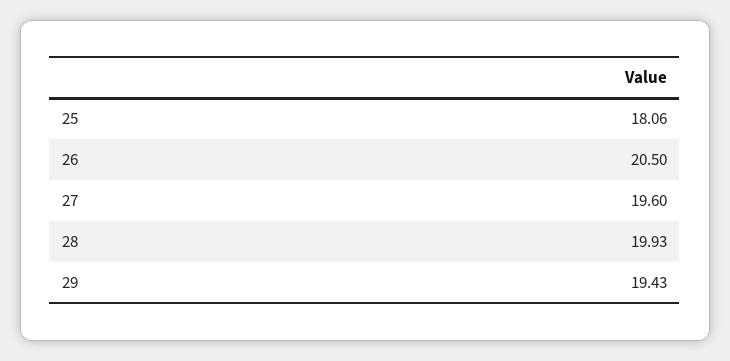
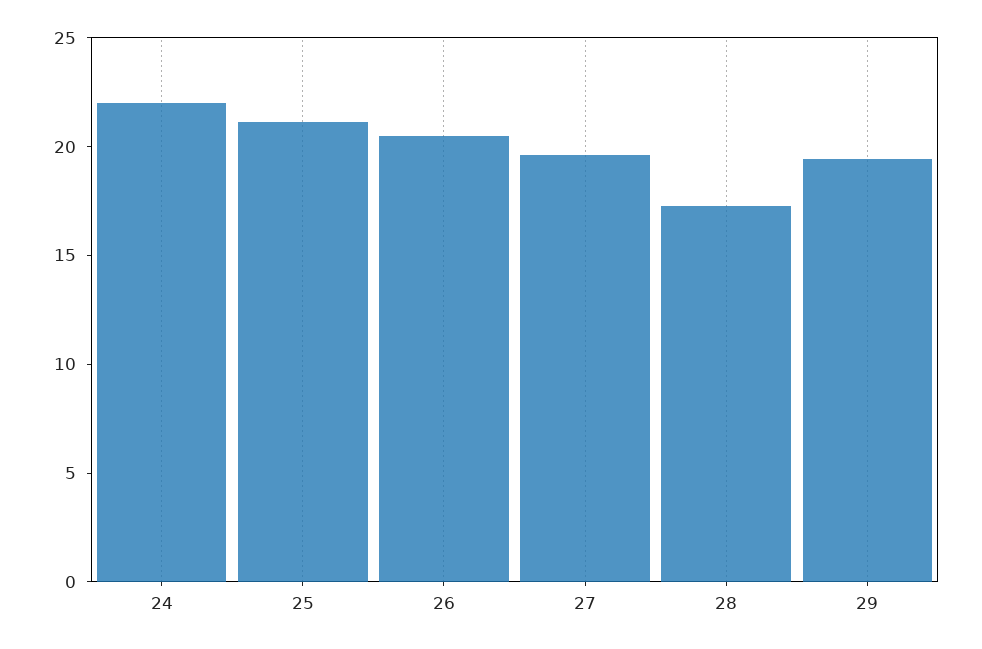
25: 18.06 -> 21
28: 19.93 -> 17
24: none -> 22

